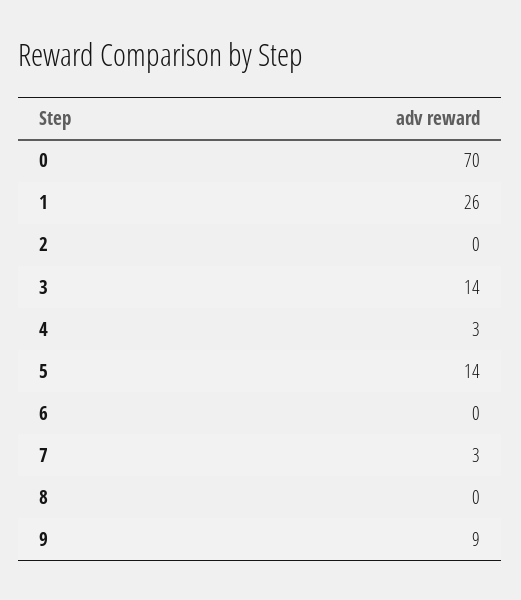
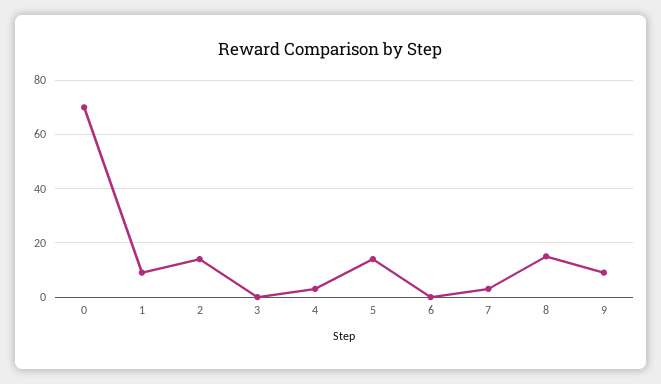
1: 26 -> 10
2: 0 -> 15
3: 14 -> 0
8: 0 -> 15

